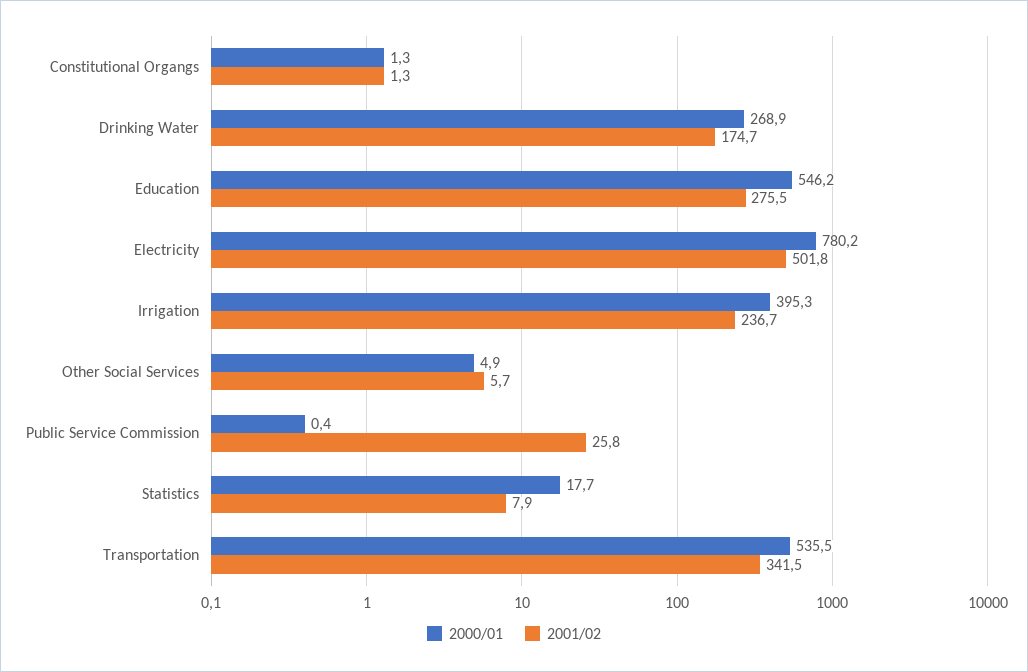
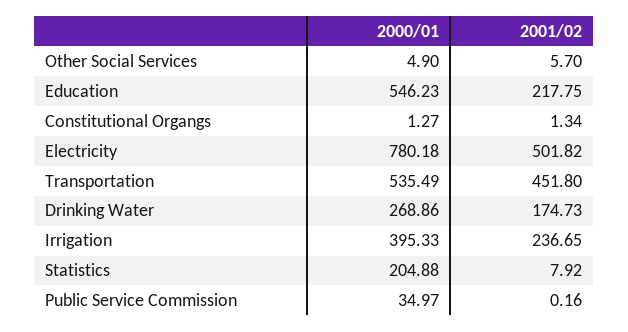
2001/02, Education: 275.5 -> 217.75
2000/01, Public Service Commission: 0.4 -> 34.97
2001/02, Public Service Commission: 25.8 -> 0.16
2000/01, Statistics: 17.7 -> 204.88
2001/02, Transportation: 341.5 -> 451.8

